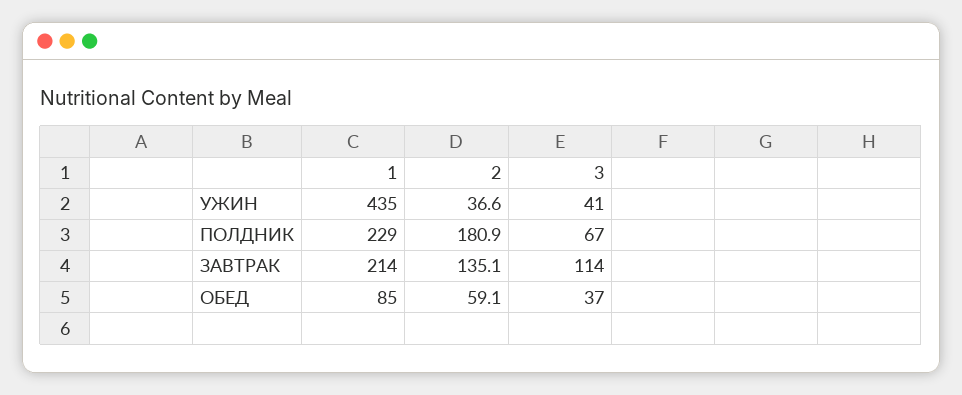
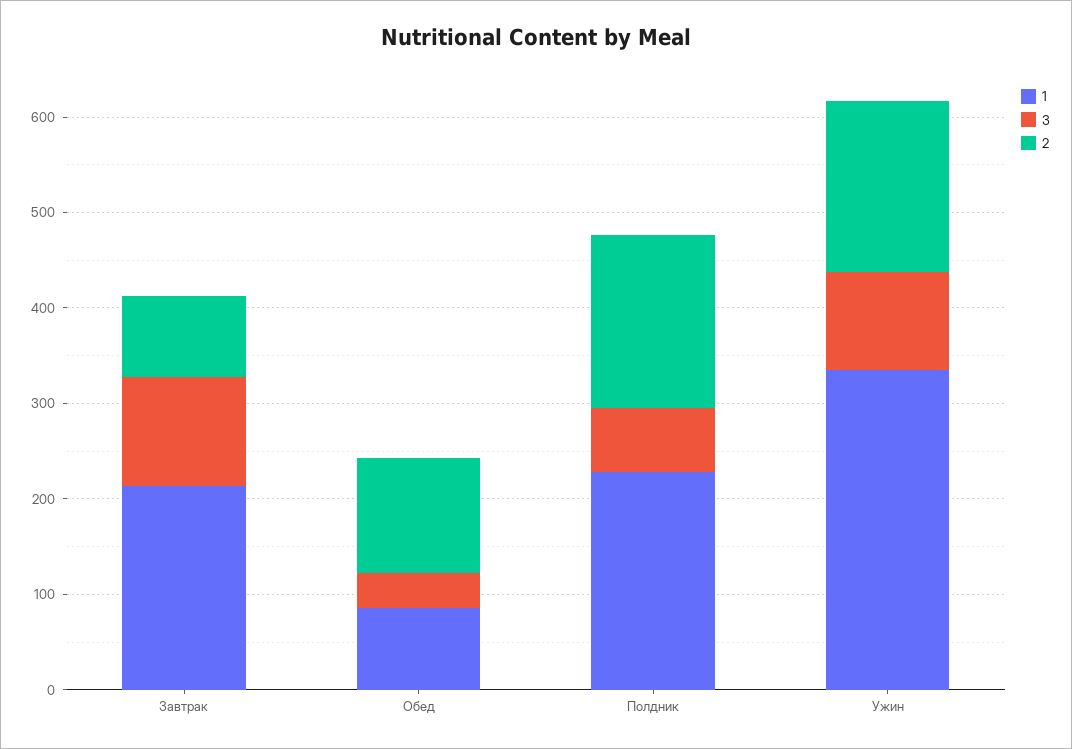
1, УЖИН: 435 -> 340
2, УЖИН: 36.6 -> 180
3, УЖИН: 41 -> 100
2, ЗАВТРАК: 135.1 -> 80
2, ОБЕД: 59.1 -> 120

